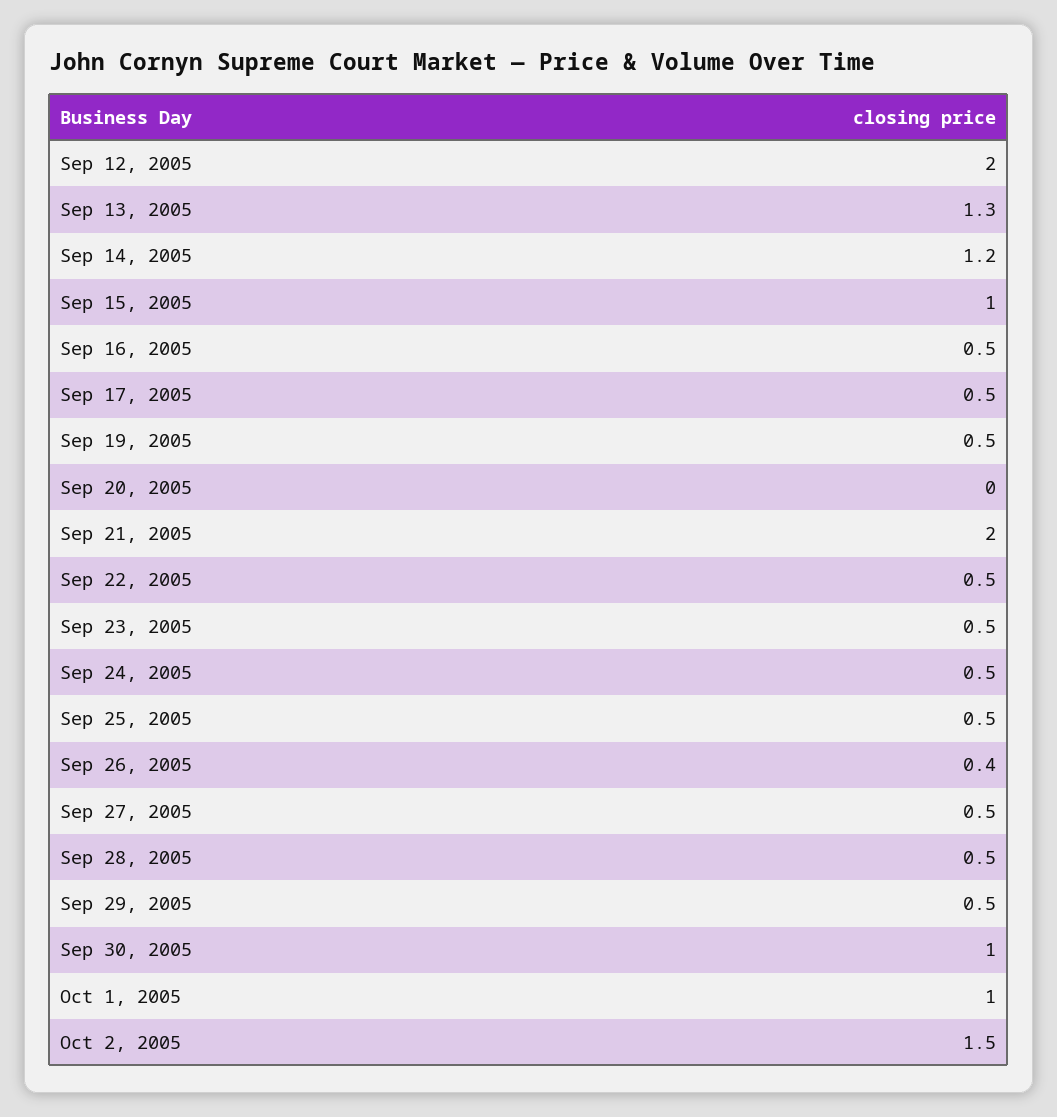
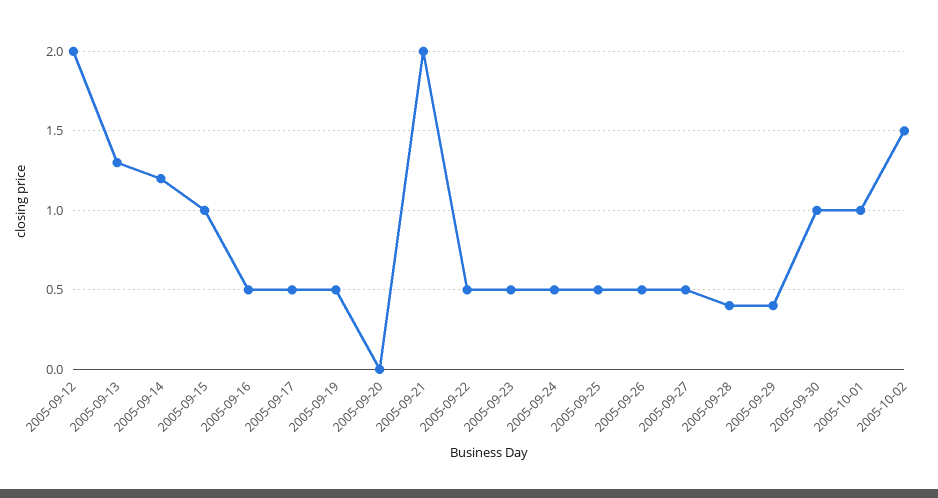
Sep 26, 2005: 0.4 -> 0.5
Sep 28, 2005: 0.5 -> 0.4
Sep 29, 2005: 0.5 -> 0.4

